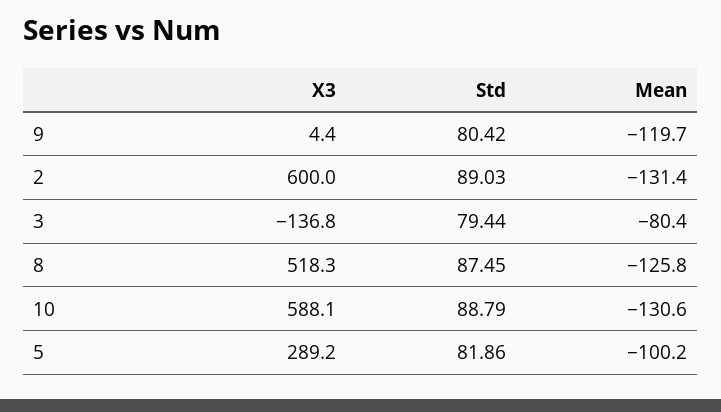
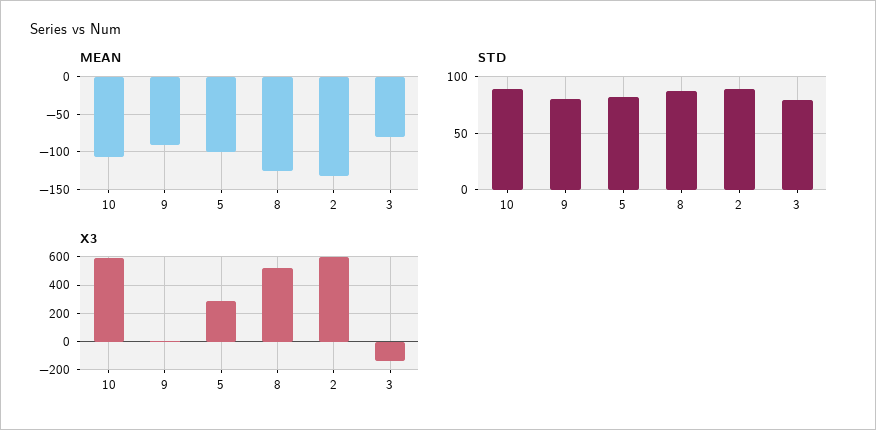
Mean, 9: -119.7 -> -90
Mean, 10: -130.6 -> -110

